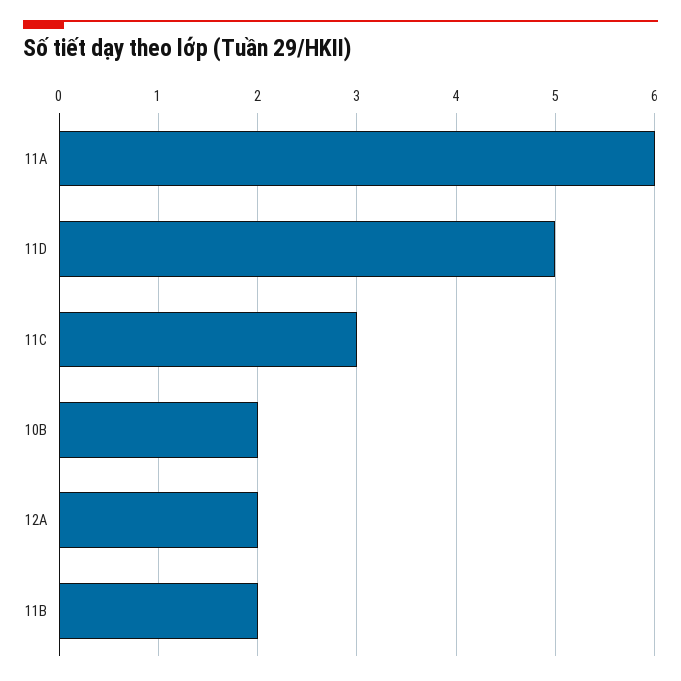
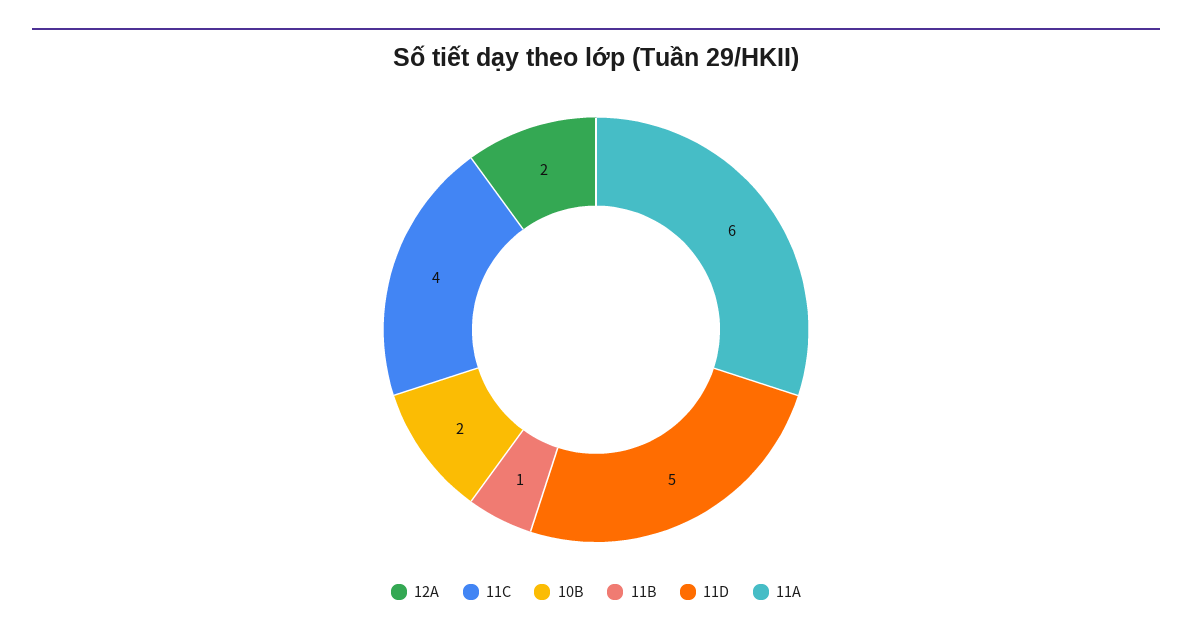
11C: 3 -> 4
11B: 2 -> 1

